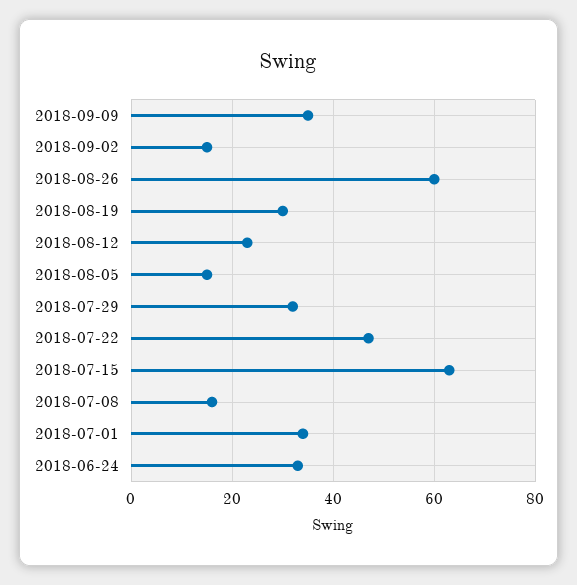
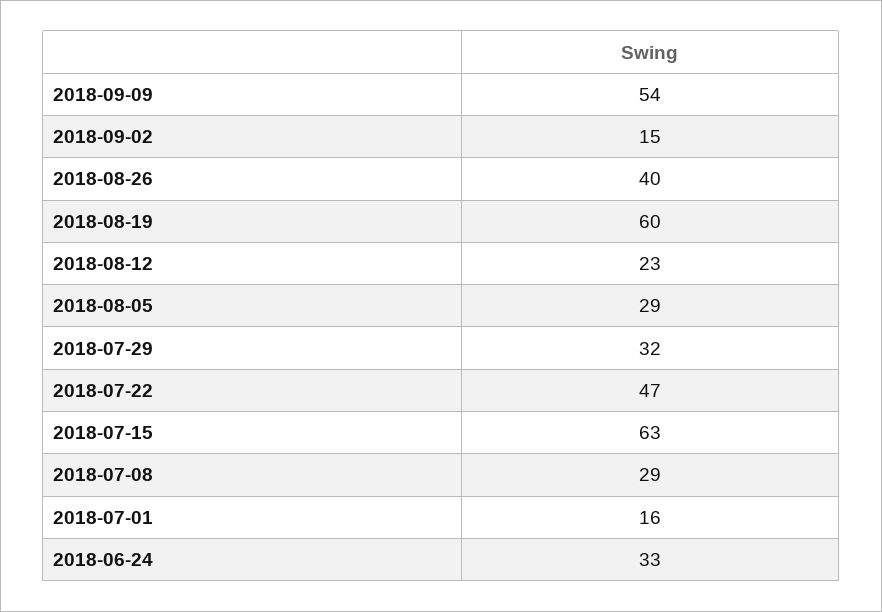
2018-09-09: 35 -> 54
2018-08-26: 60 -> 40
2018-08-19: 30 -> 60
2018-08-05: 15 -> 29
2018-07-08: 15 -> 29
2018-07-01: 35 -> 16

